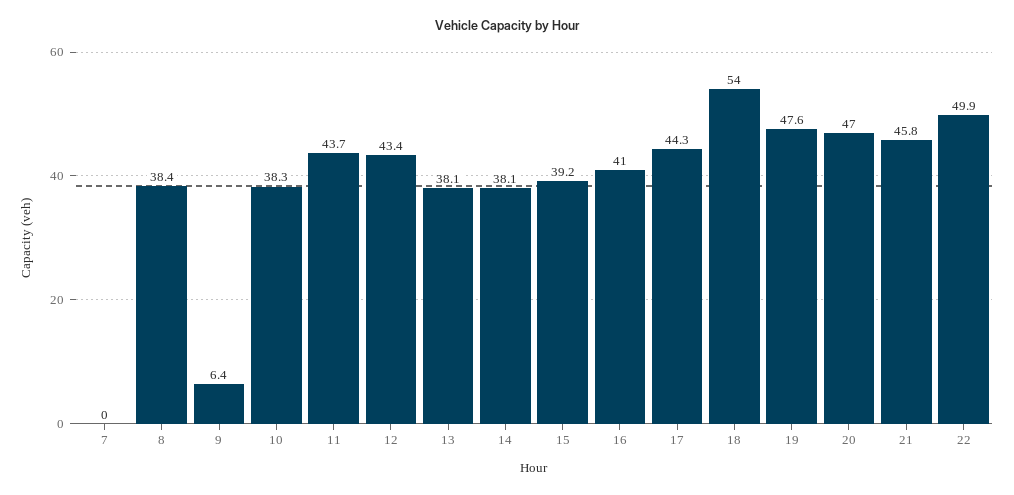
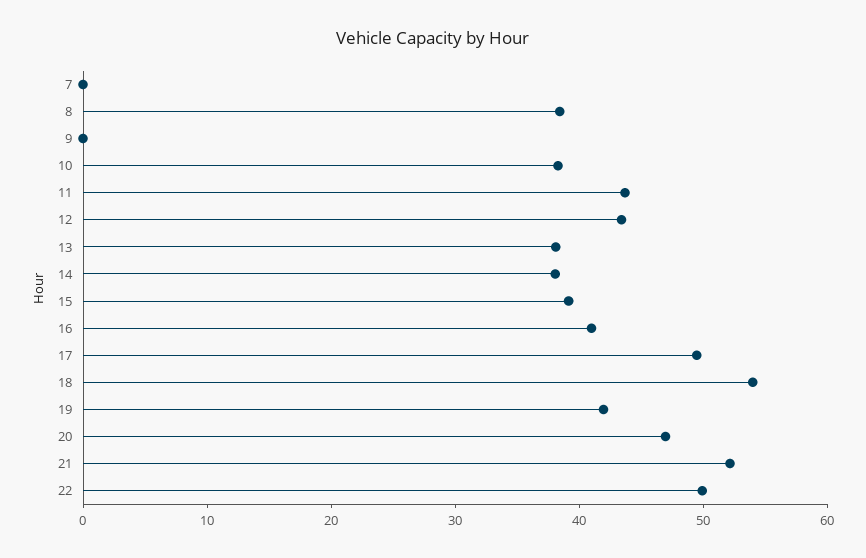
9: 6.4 -> 0
17: 44.3 -> 50
19: 47.6 -> 42
21: 45.8 -> 52

